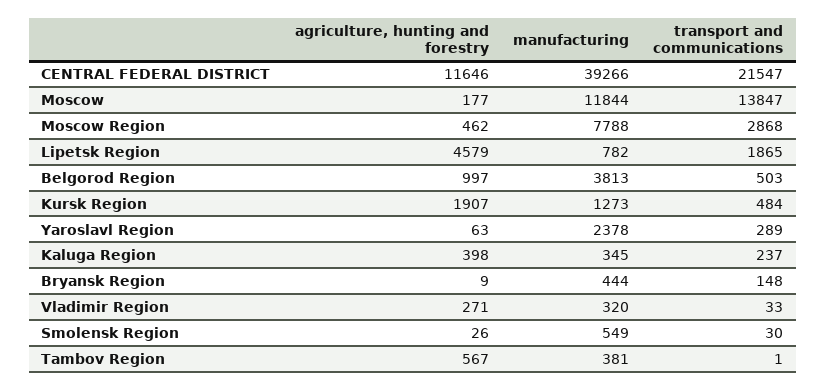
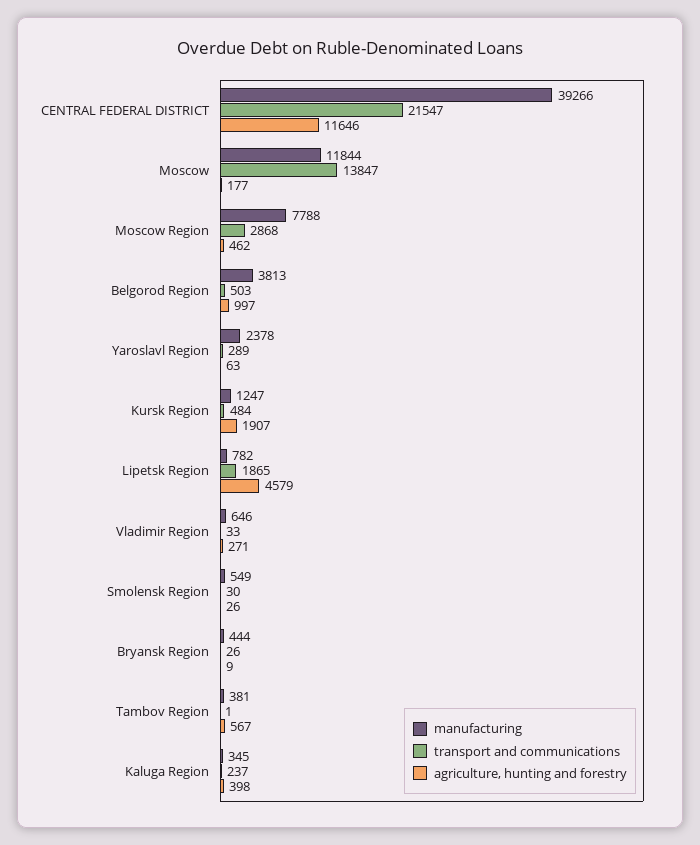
manufacturing, Kursk Region: 1273 -> 1247
transport and communications, Bryansk Region: 148 -> 26
manufacturing, Vladimir Region: 320 -> 646

